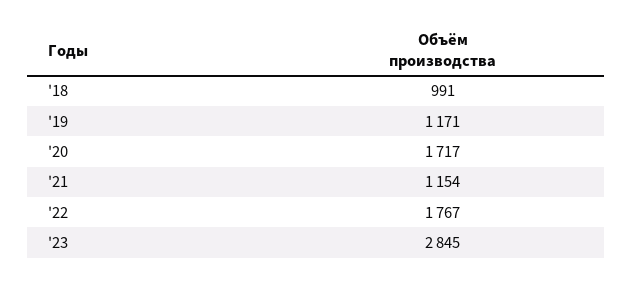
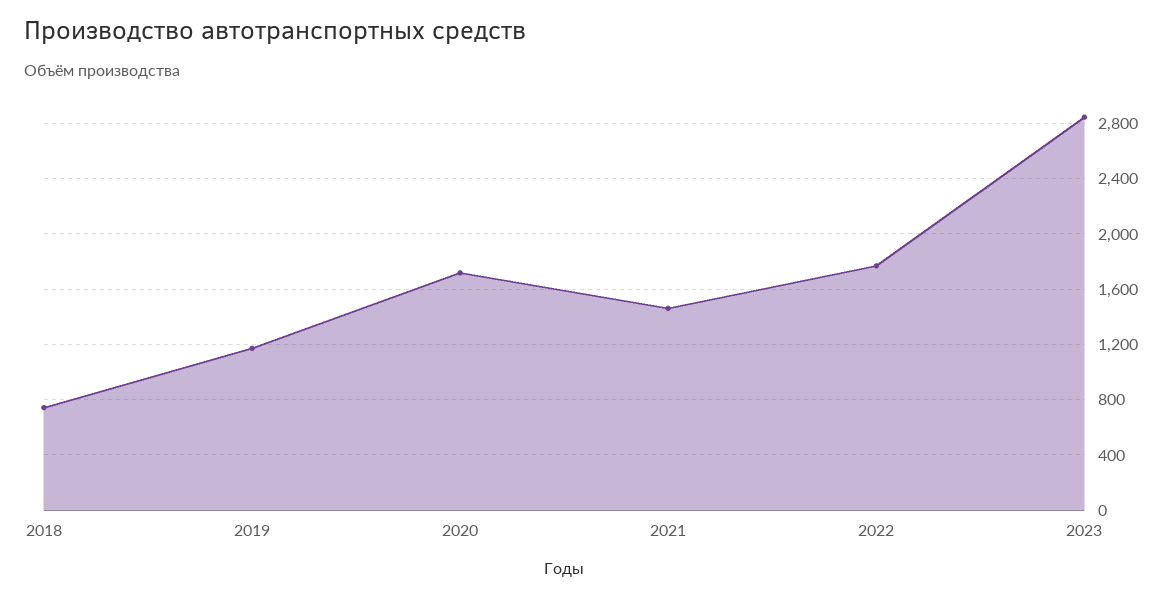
'18: 991 -> 750
'21: 1154 -> 1450

